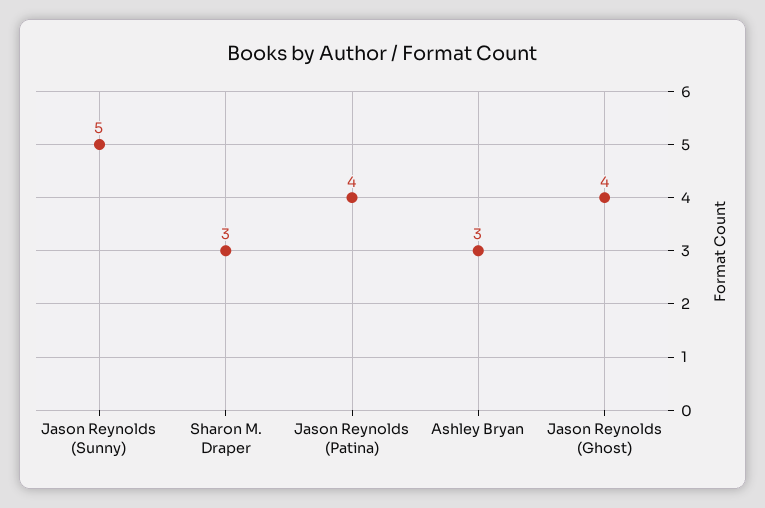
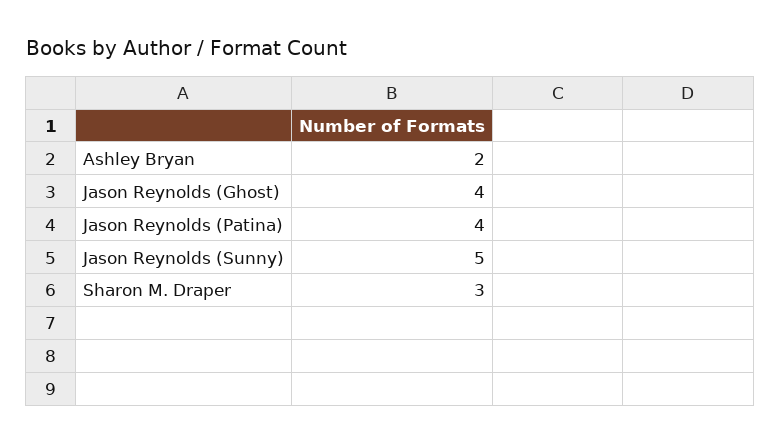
Ashley Bryan: 3 -> 2

